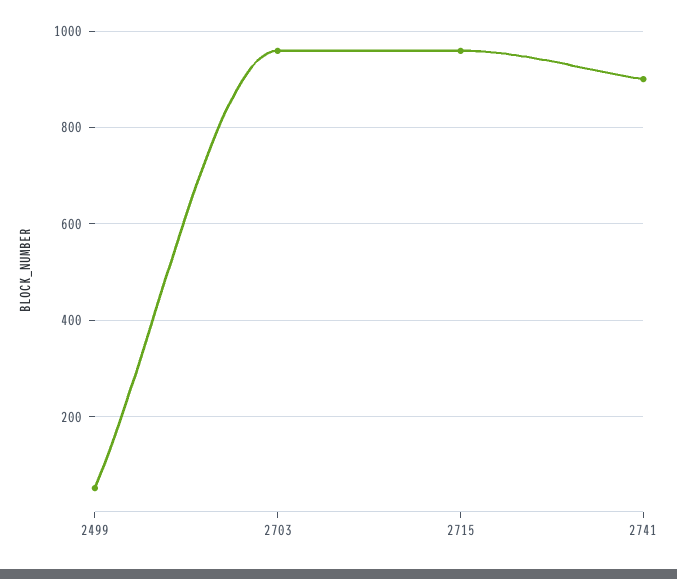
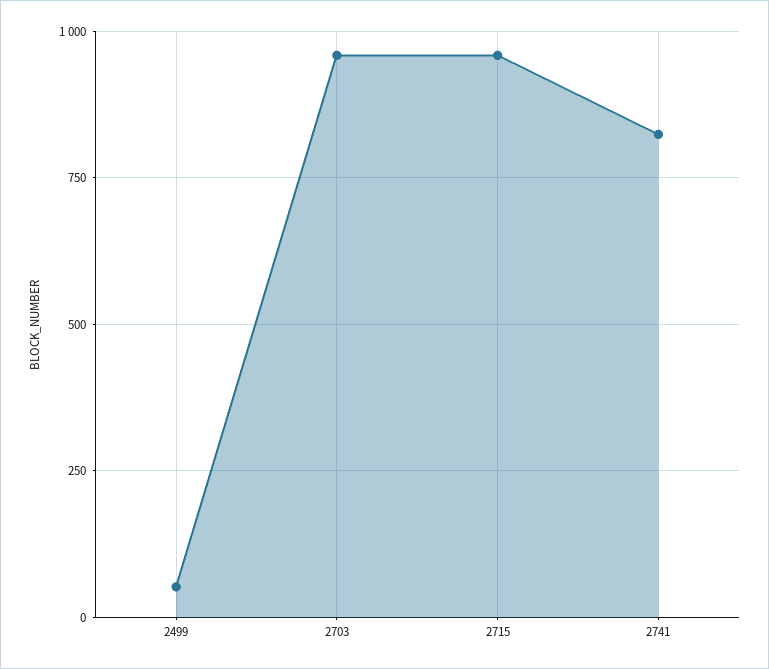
2741: 900 -> 825

